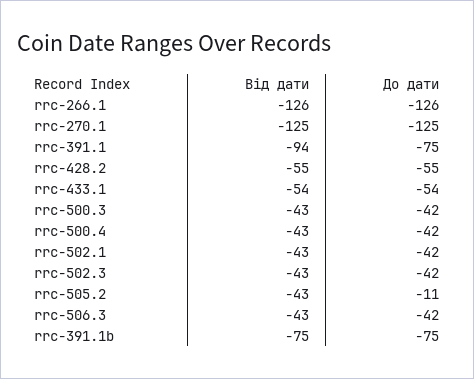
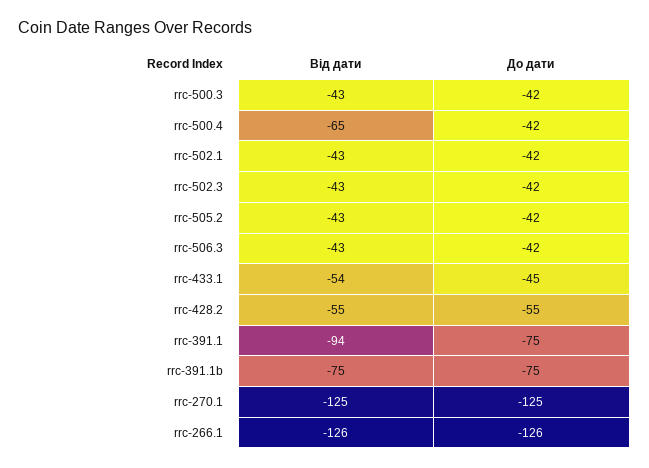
До дати, rrc-433.1: -54 -> -45
Від дати, rrc-500.4: -43 -> -65
До дати, rrc-505.2: -11 -> -42

